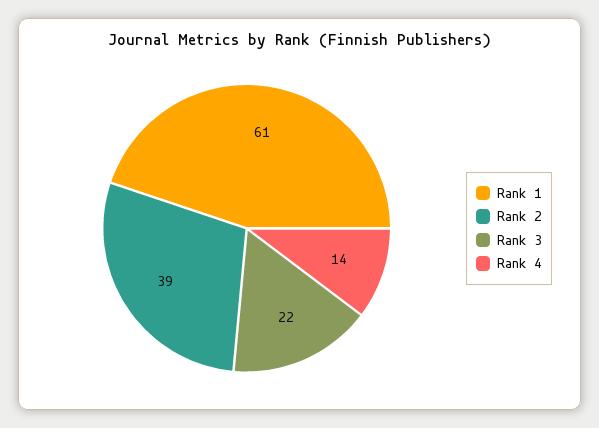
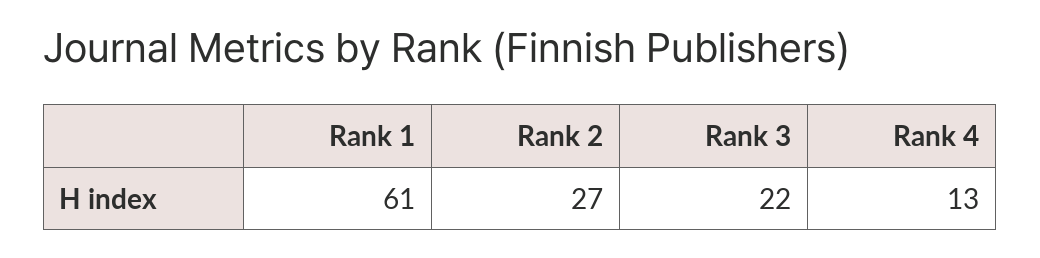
Rank 2: 39 -> 27
Rank 4: 14 -> 13

